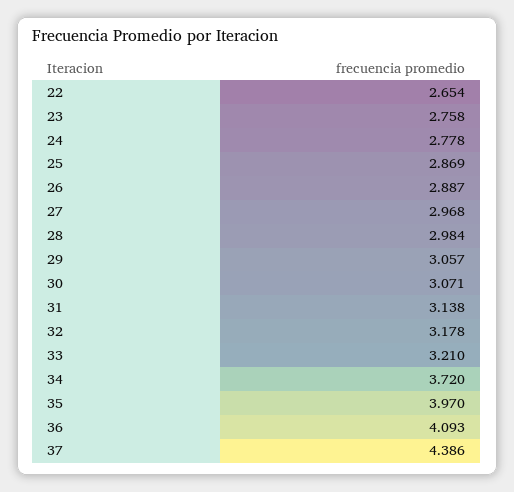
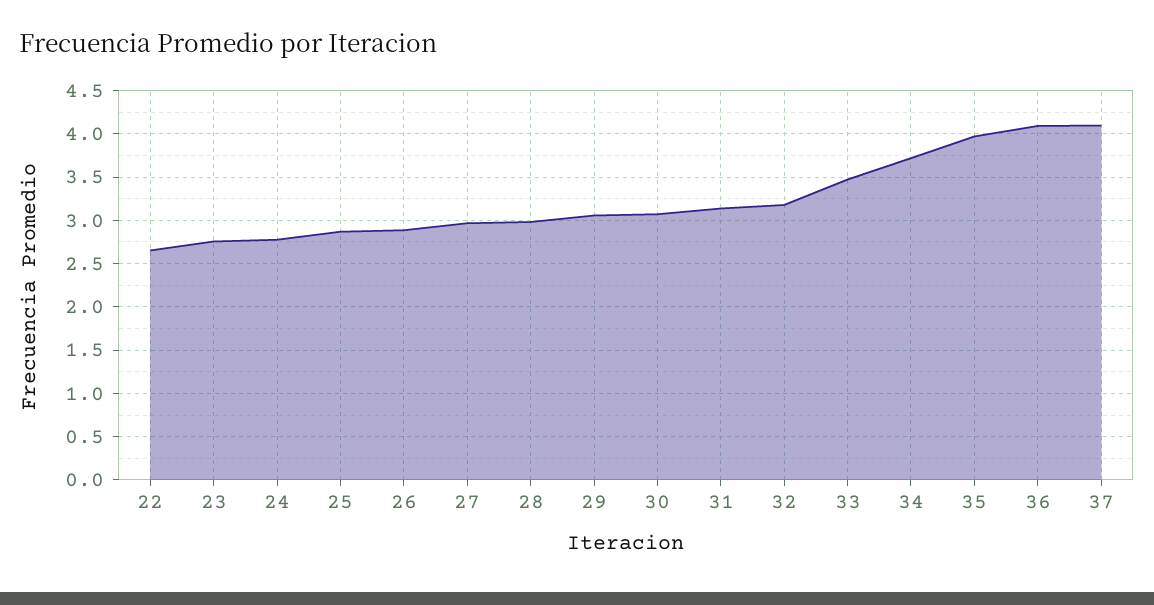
33: 3.21 -> 3.5
37: 4.386 -> 4.1

